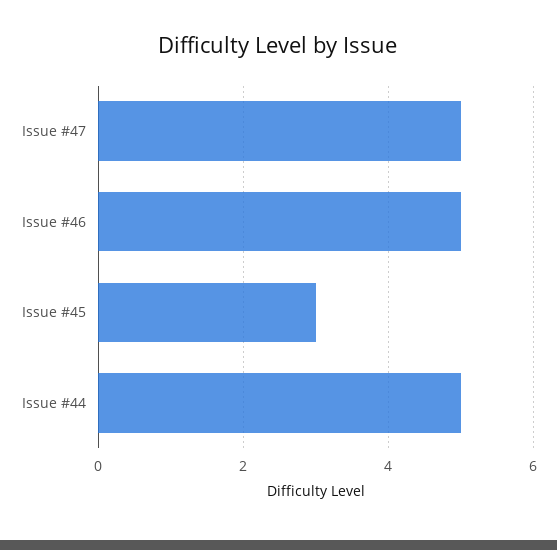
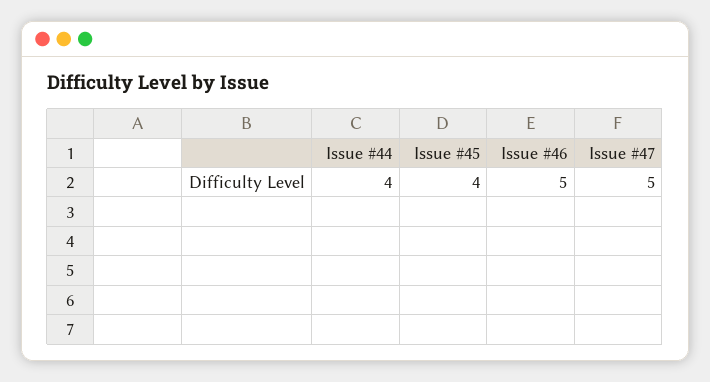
Issue #45: 3 -> 4
Issue #44: 5 -> 4

